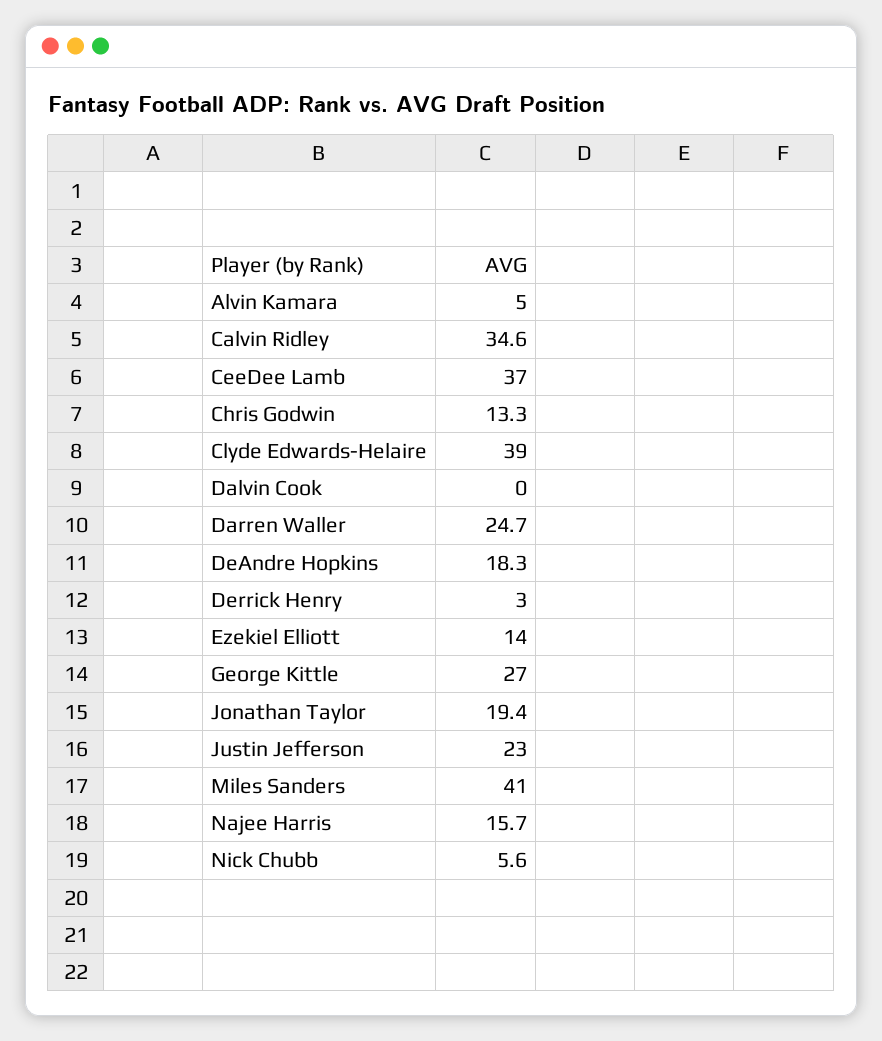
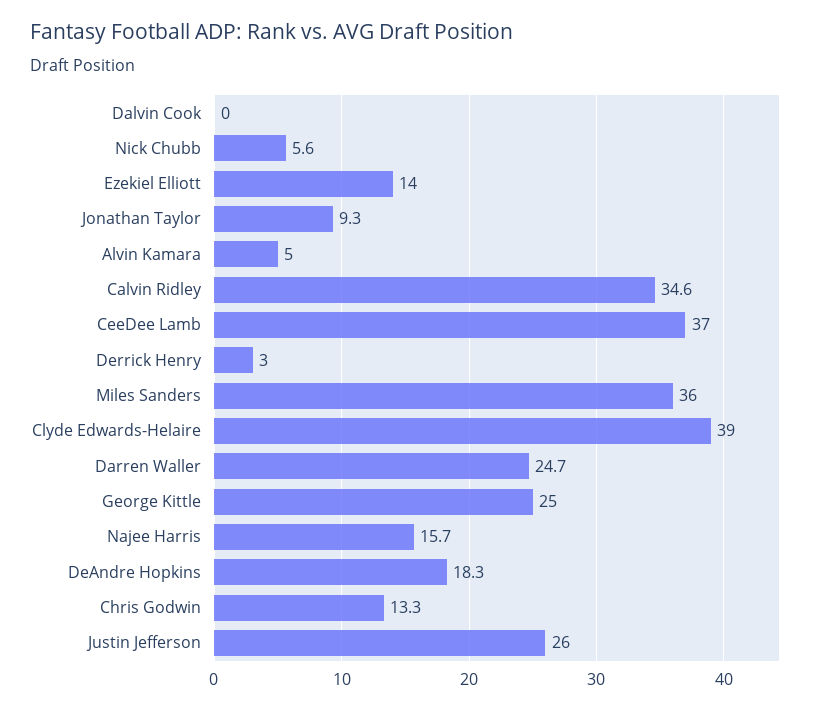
George Kittle: 27 -> 25
Jonathan Taylor: 19.4 -> 9.3
Justin Jefferson: 23 -> 26
Miles Sanders: 41 -> 36

